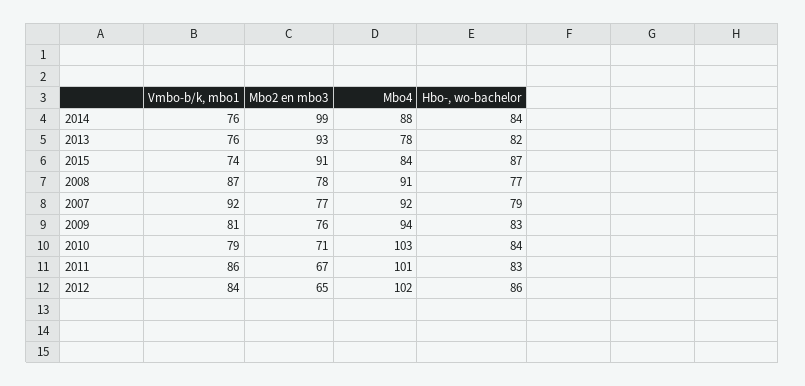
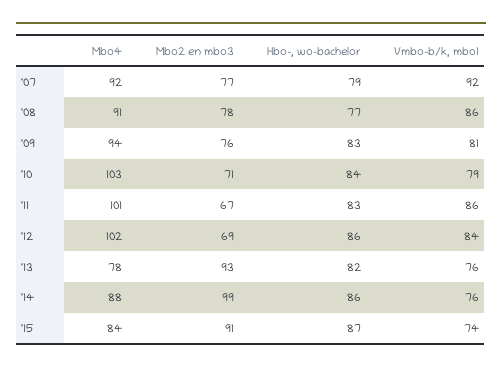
Hbo-, wo-bachelor, 2014: 84 -> 86
Vmbo-b/k, mbo1, 2008: 87 -> 86
Mbo2 en mbo3, 2012: 65 -> 69

